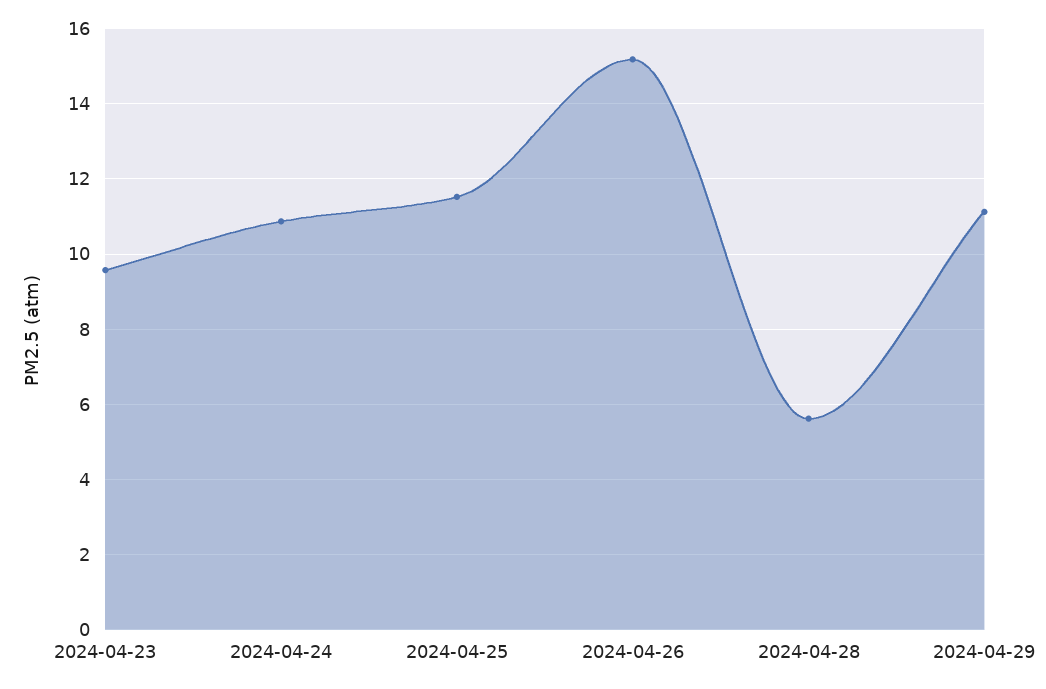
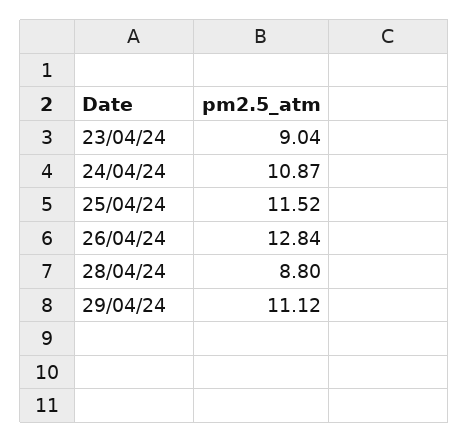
2024-04-23: 9.6 -> 9.04
2024-04-26: 15.2 -> 12.84
2024-04-28: 5.6 -> 8.8

